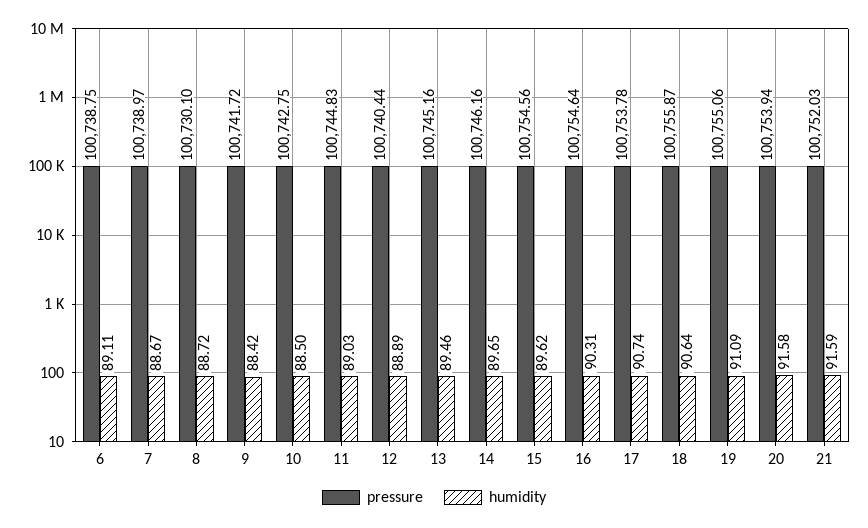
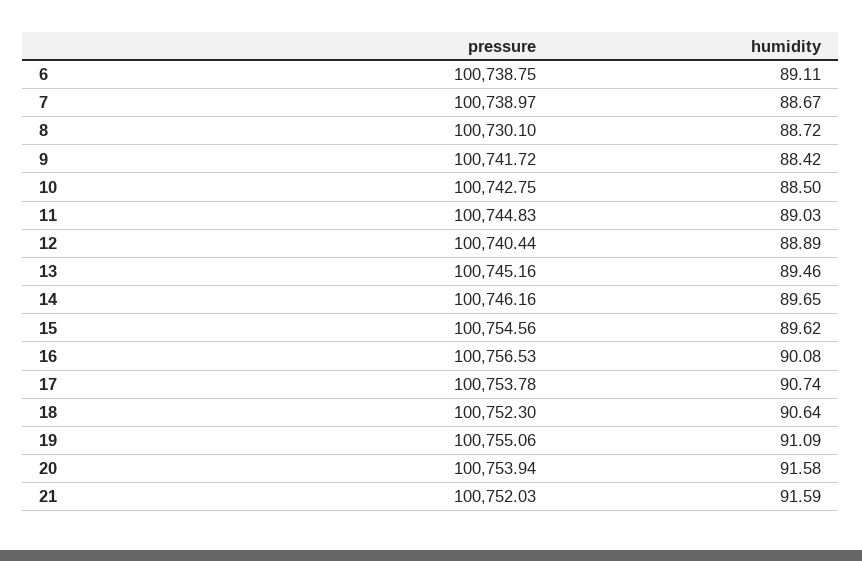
pressure, 16: 100754.64 -> 100756.53
humidity, 16: 90.31 -> 90.08
pressure, 18: 100755.87 -> 100752.3

